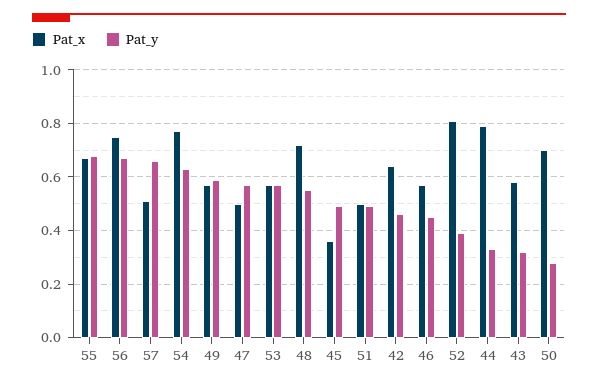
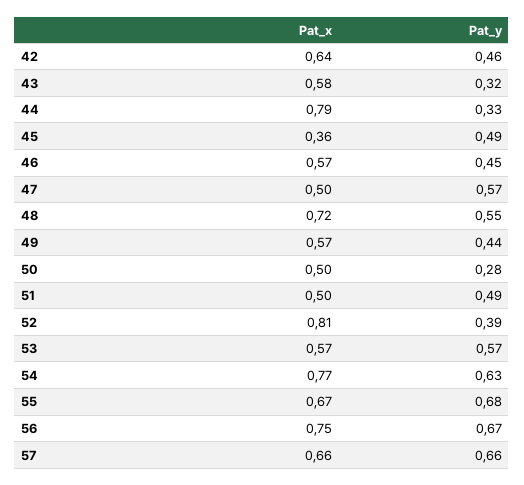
Pat_x, 57: 0.5 -> 0.66
Pat_y, 49: 0.6 -> 0.44
Pat_x, 50: 0.7 -> 0.5

